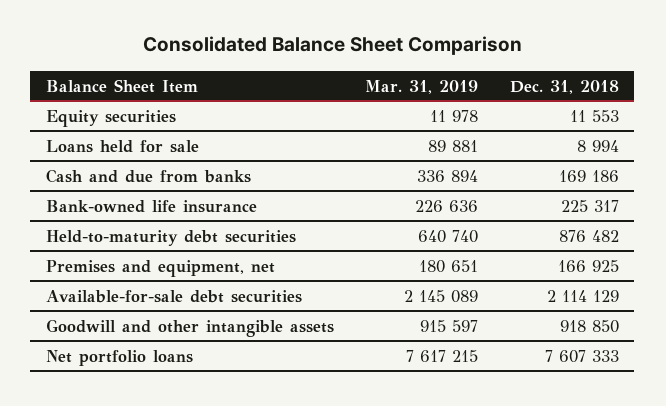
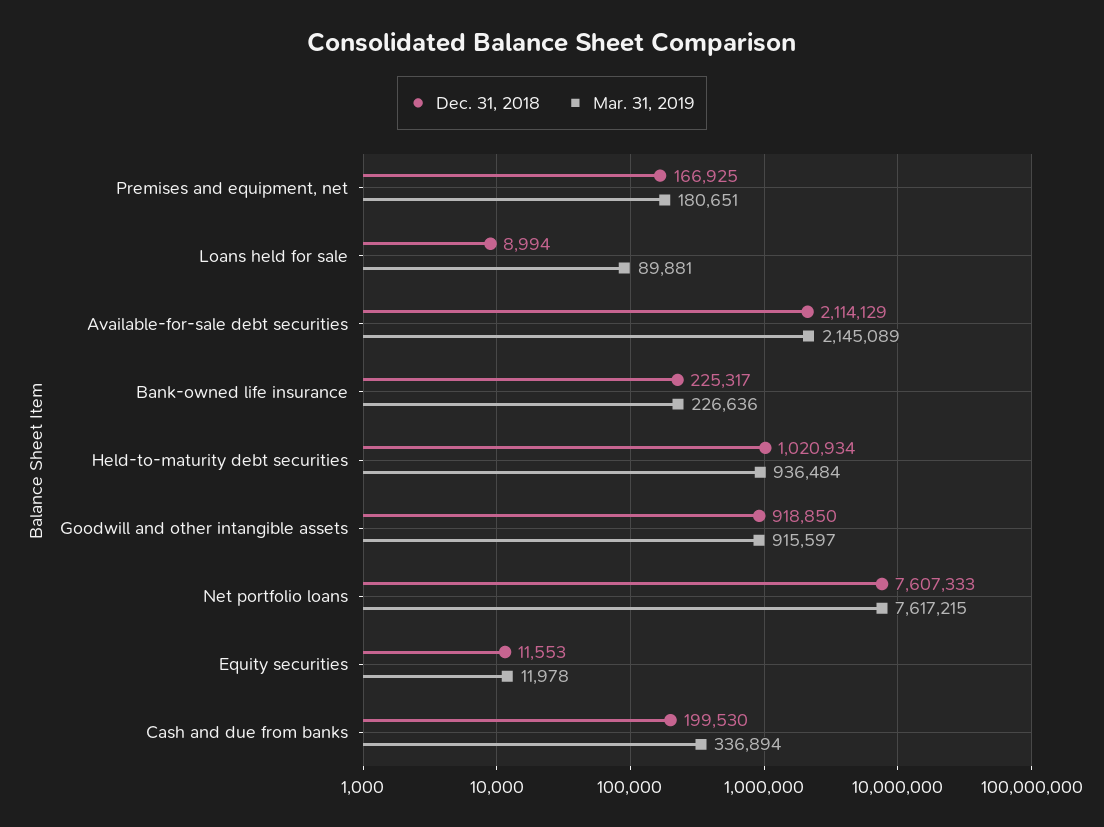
Dec. 31, 2018, Cash and due from banks: 169186 -> 199530
Mar. 31, 2019, Held-to-maturity debt securities: 640740 -> 936484
Dec. 31, 2018, Held-to-maturity debt securities: 876482 -> 1020934

